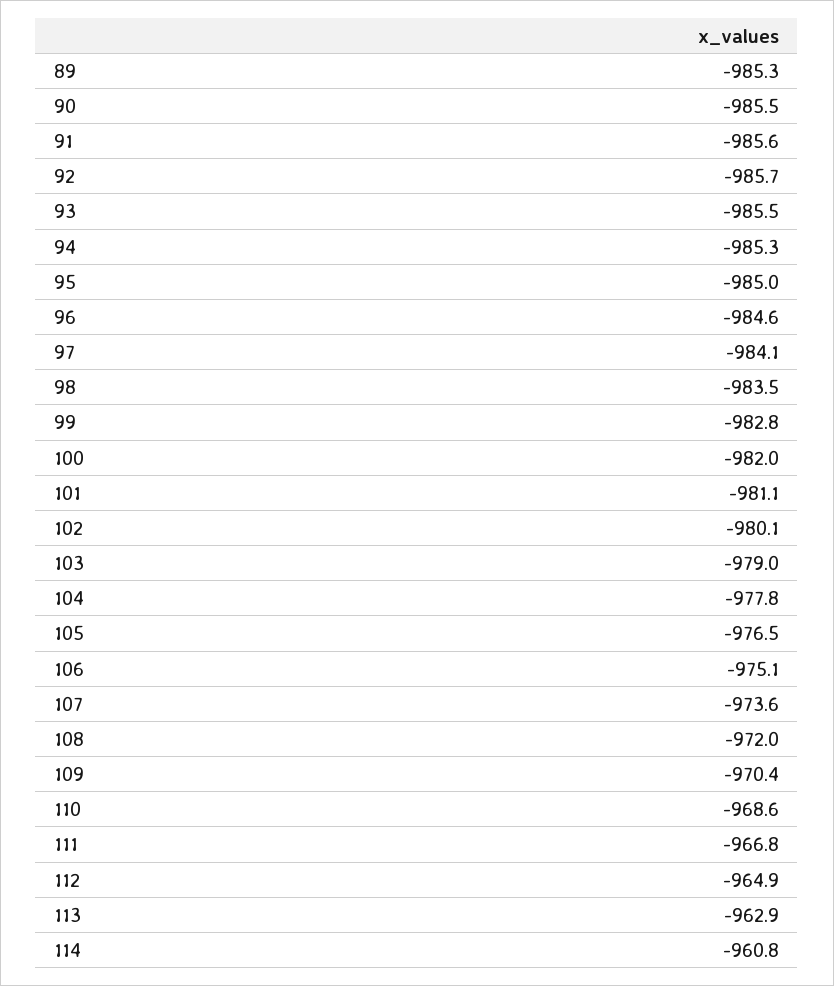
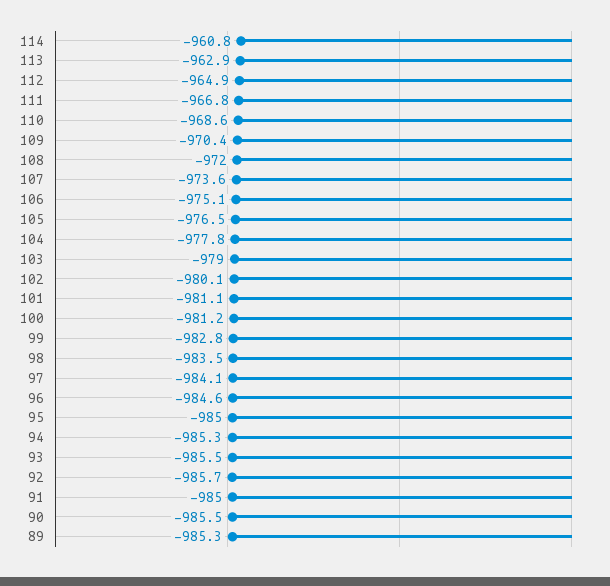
91: -985.6 -> -985
100: -982 -> -981.2

